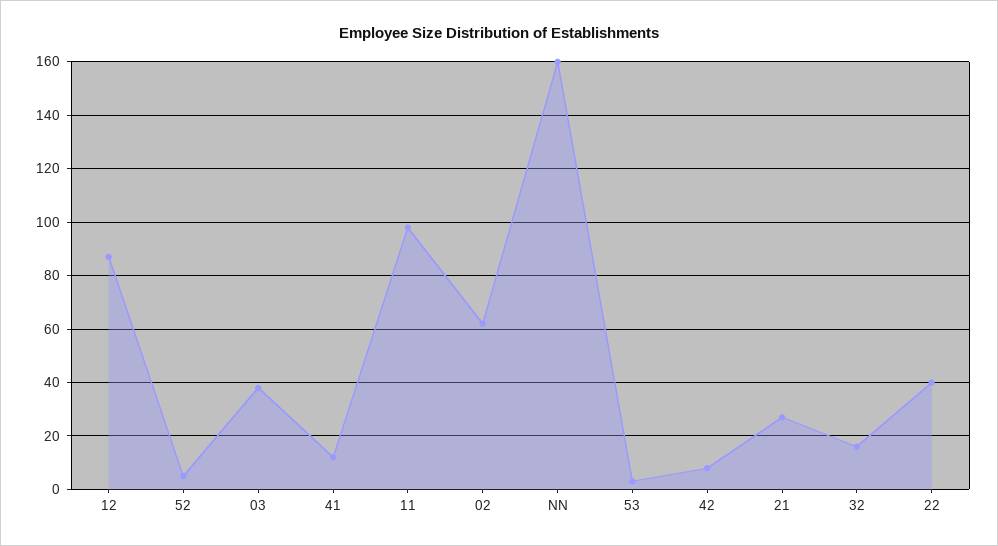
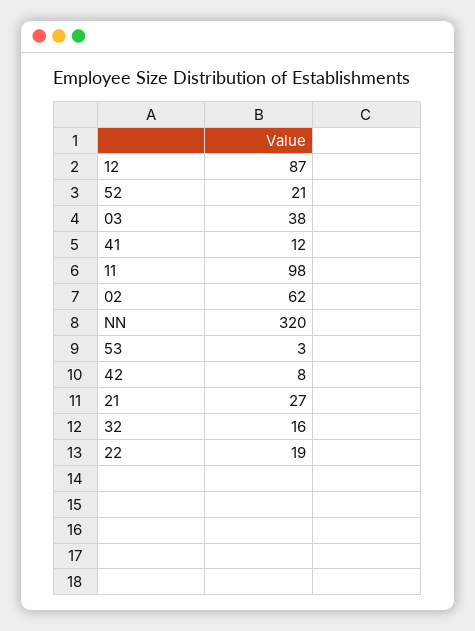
52: 5 -> 21
NN: 160 -> 320
22: 40 -> 19

